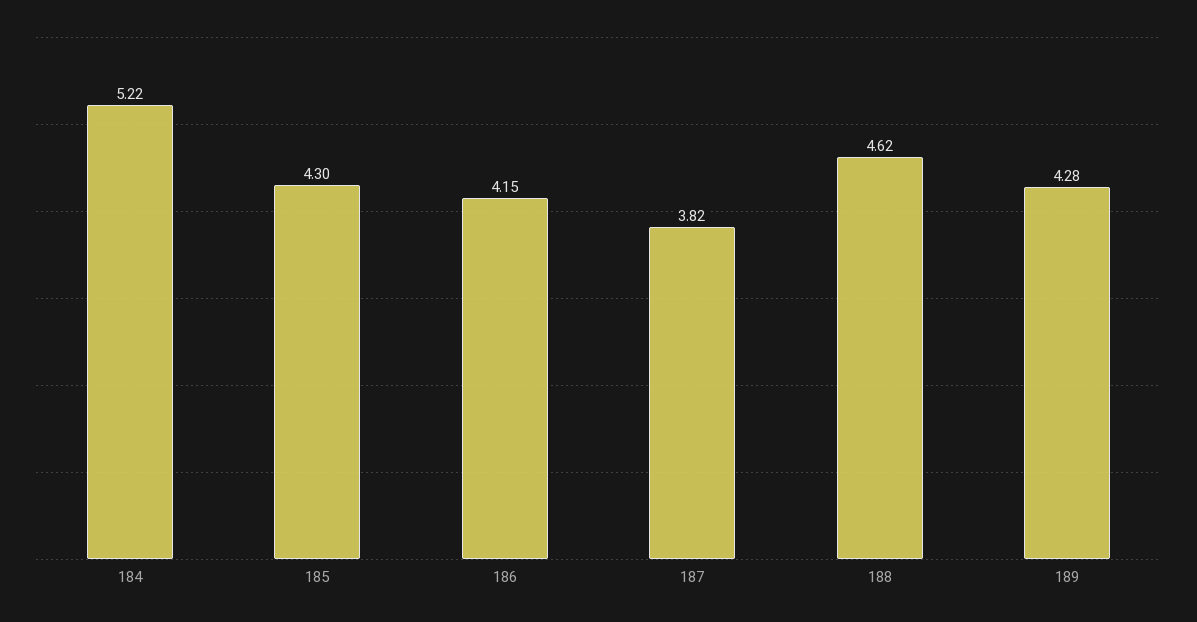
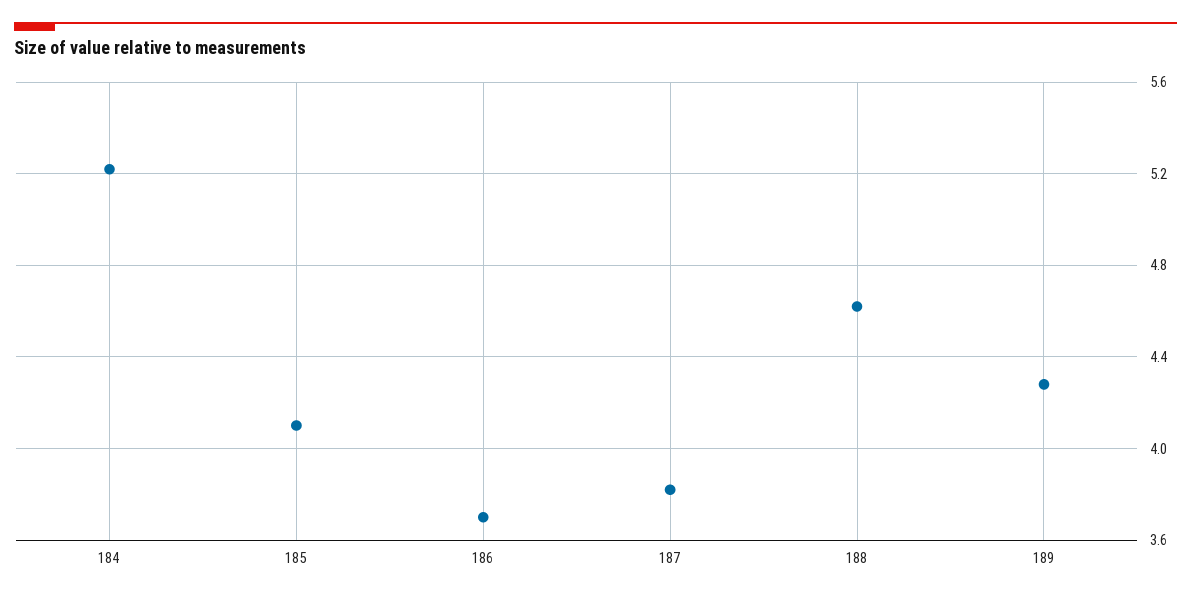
185: 4.3 -> 4.1
186: 4.15 -> 3.7

